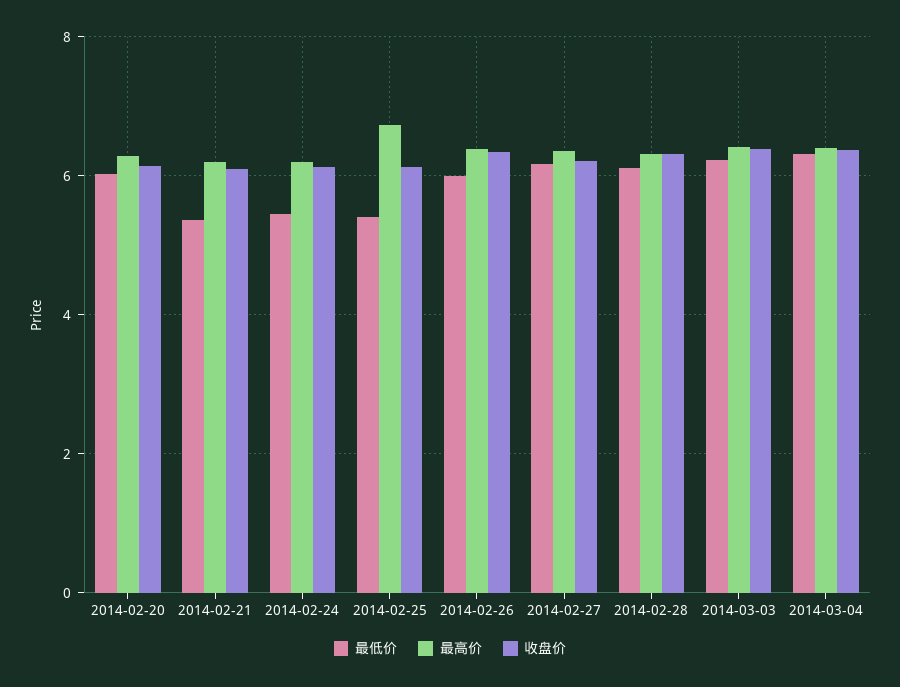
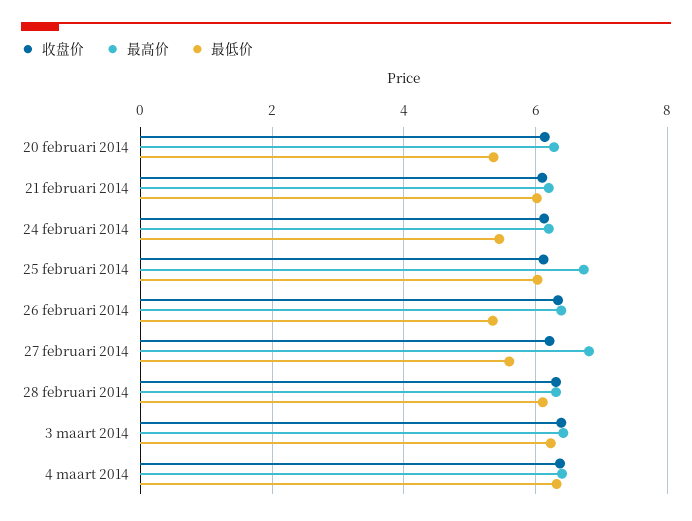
最低价, 2014-02-20: 6 -> 5.4
最低价, 2014-02-21: 5.4 -> 6
最低价, 2014-02-25: 5.4 -> 6
最低价, 2014-02-26: 6 -> 5.4
最低价, 2014-02-27: 6.2 -> 5.6
最高价, 2014-02-27: 6.4 -> 6.8

